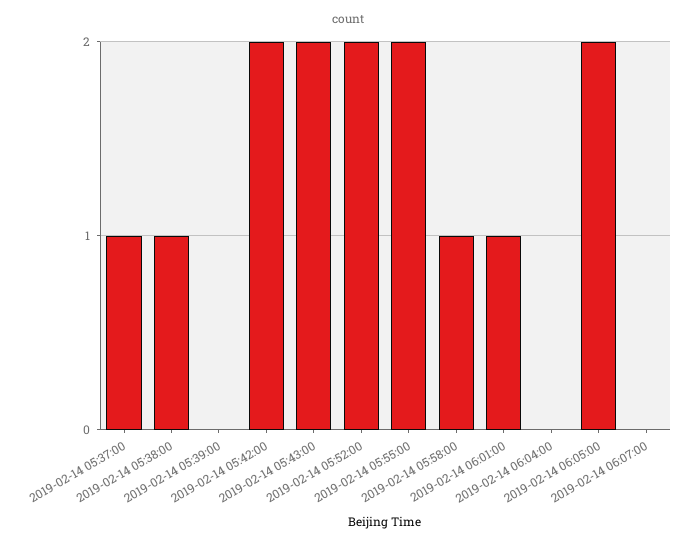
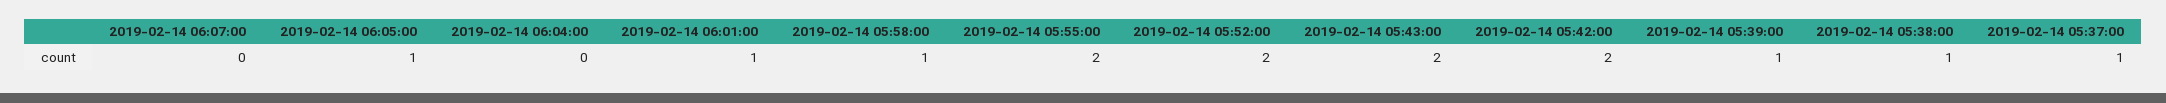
2019-02-14 05:39:00: 0 -> 1
2019-02-14 06:05:00: 2 -> 1

